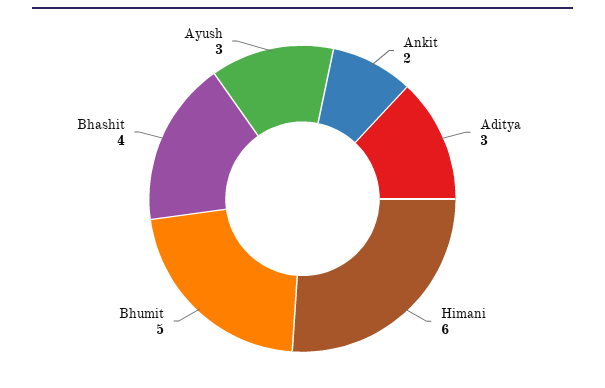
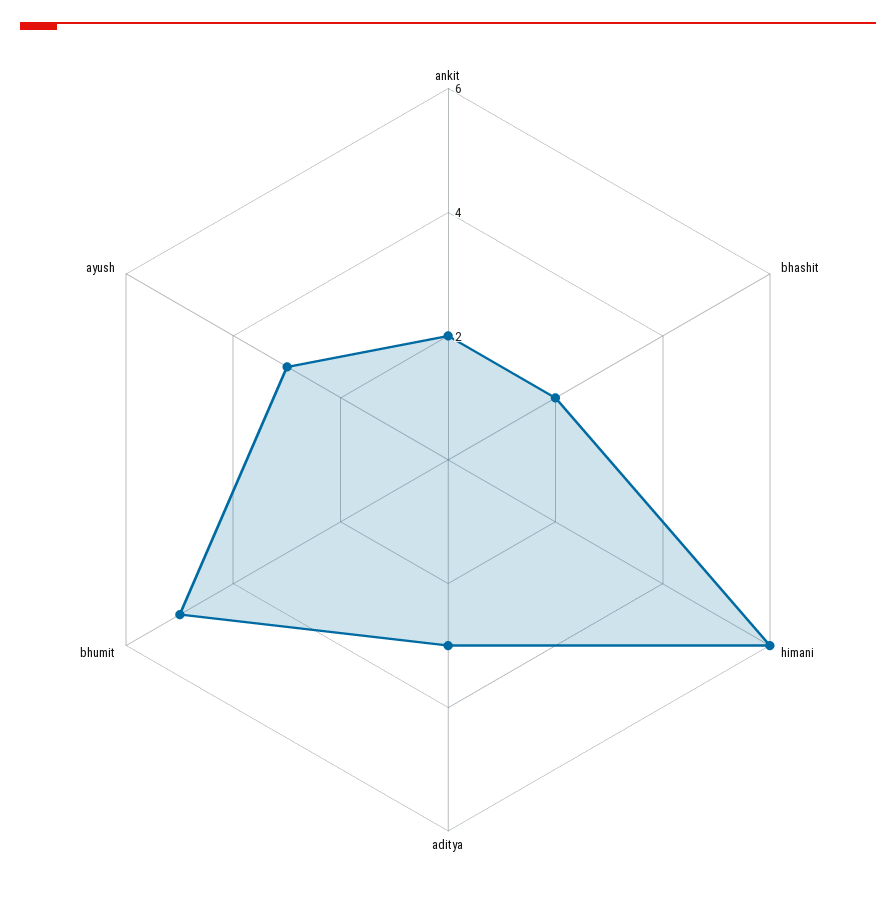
Bhashit: 4 -> 2

